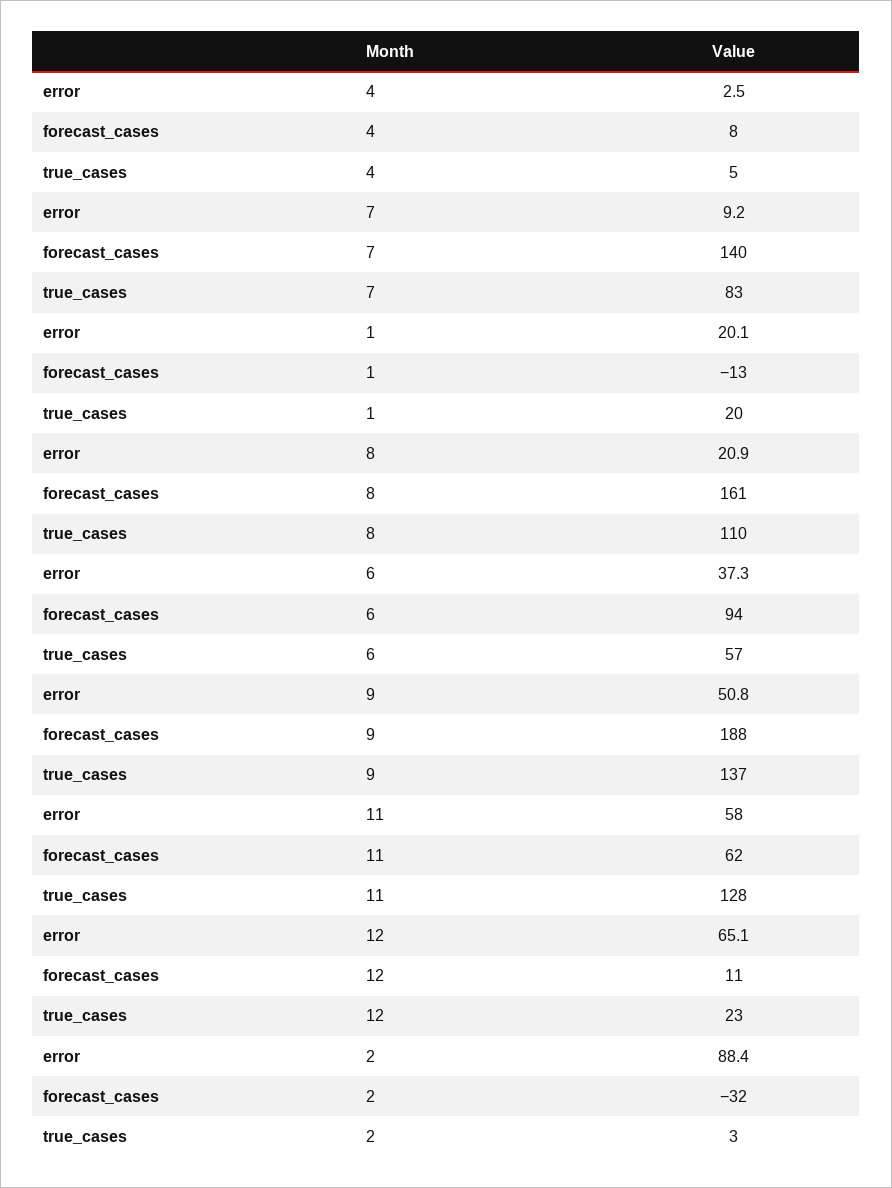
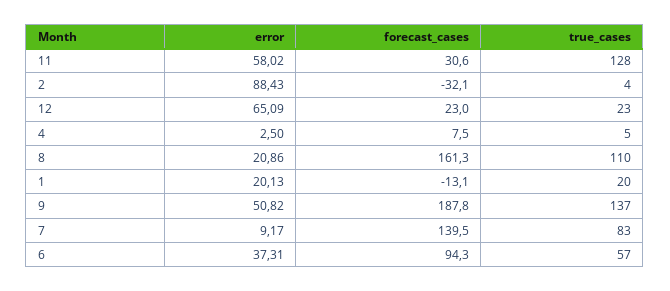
forecast_cases, 11: 62 -> 30.6
forecast_cases, 12: 11 -> 23
true_cases, 2: 3 -> 4

